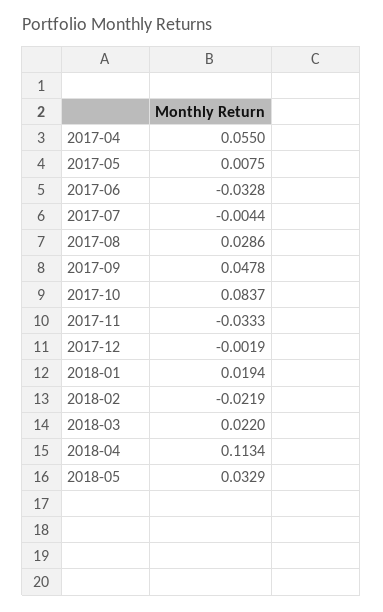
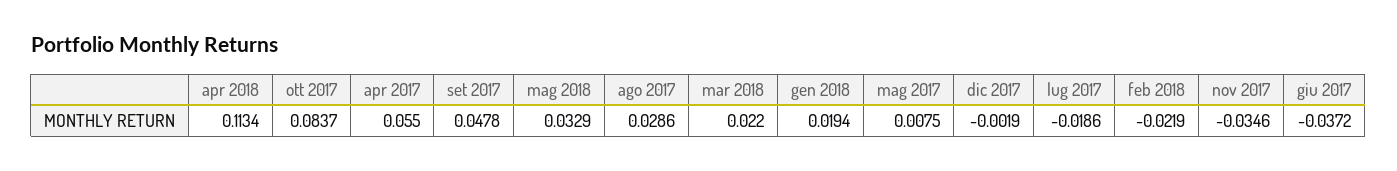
2017-06: -0.0328 -> -0.0372
2017-07: -0.0044 -> -0.0186
2017-11: -0.0333 -> -0.0346

